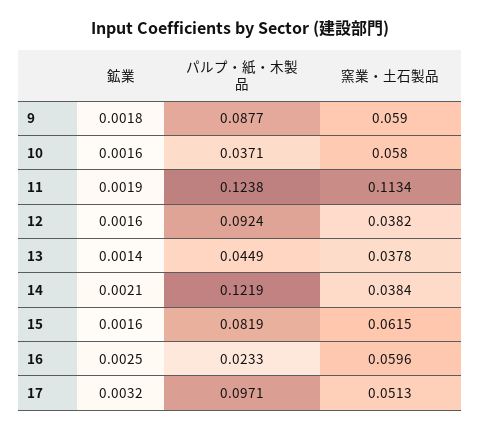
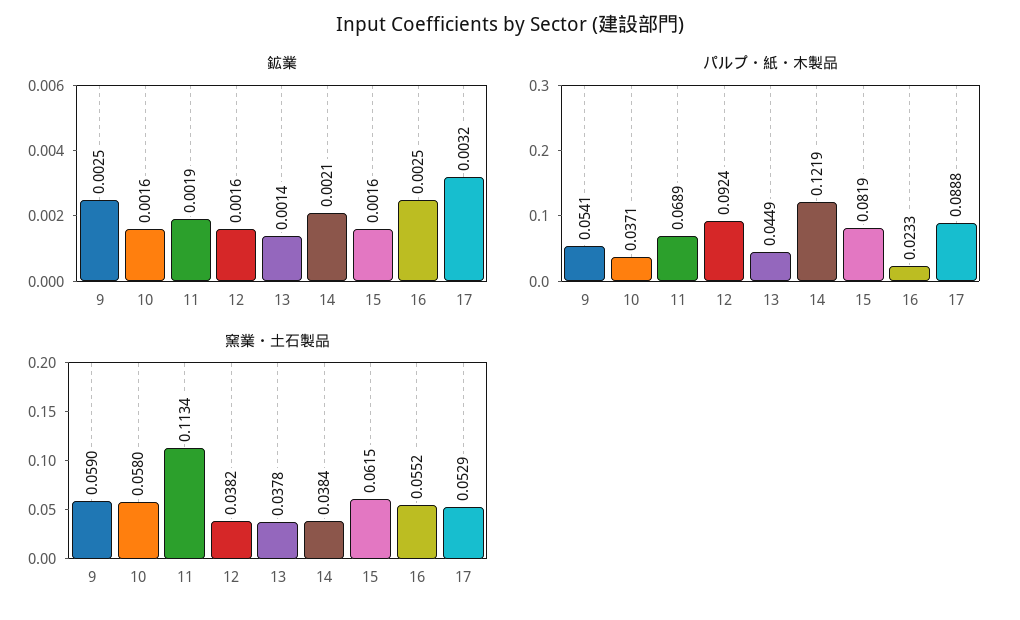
鉱業, 9: 0.0018 -> 0.0025
パルプ・紙・木製品, 9: 0.0877 -> 0.0541
パルプ・紙・木製品, 11: 0.1238 -> 0.0689
窯業・土石製品, 16: 0.0596 -> 0.0552
パルプ・紙・木製品, 17: 0.0971 -> 0.0888
窯業・土石製品, 17: 0.0513 -> 0.0529

